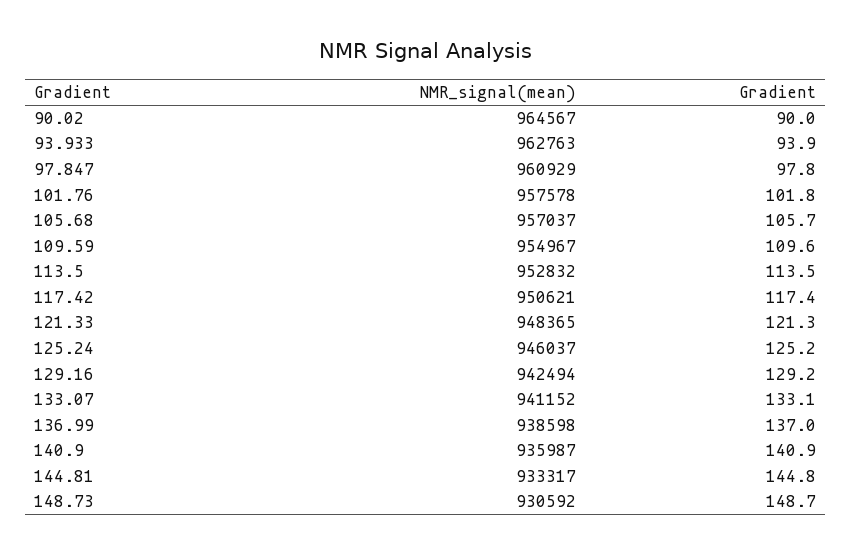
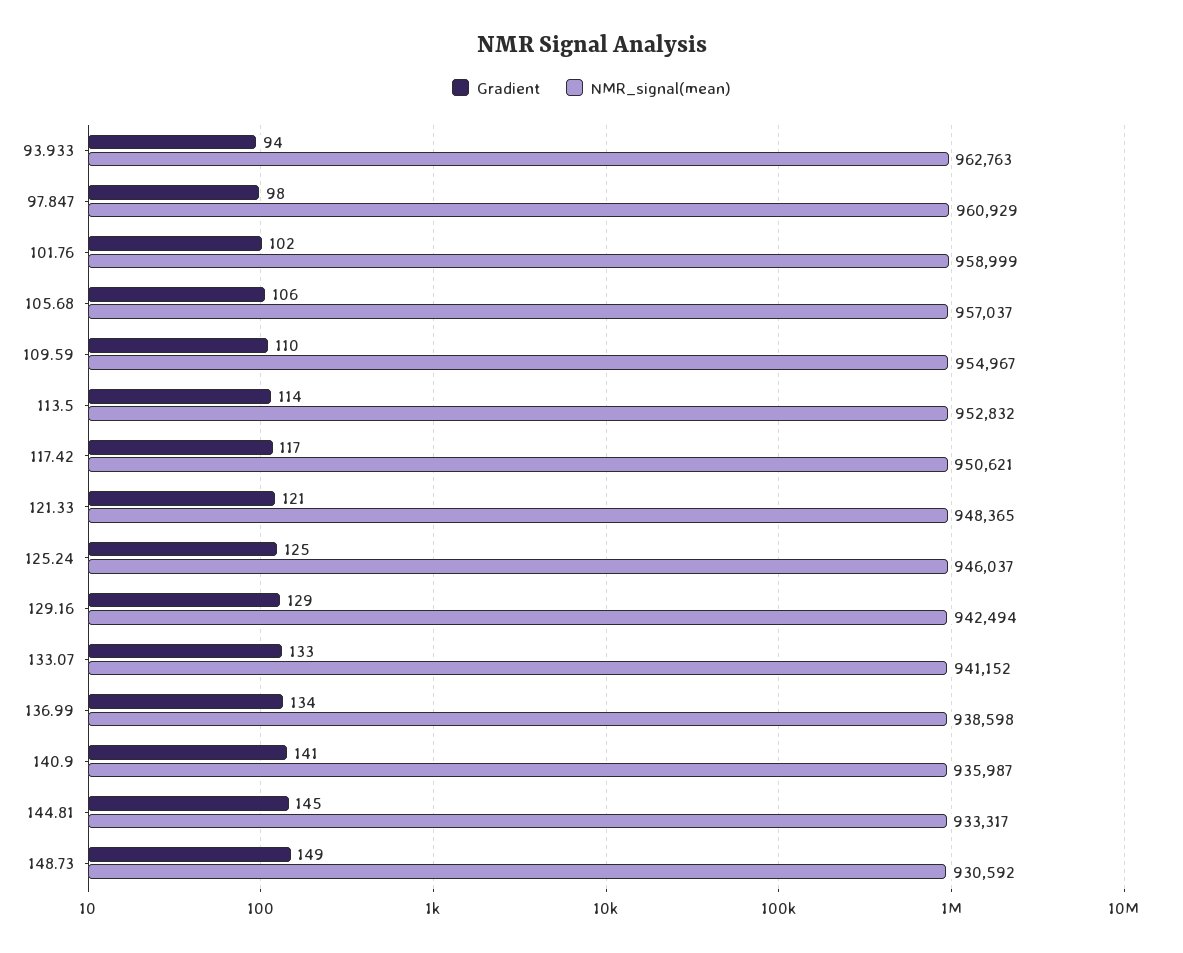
NMR_signal(mean), 90.02: 964567 -> none
Gradient, 90.02: 90 -> none
NMR_signal(mean), 101.76: 957578 -> 958999
Gradient, 136.99: 137 -> 134

